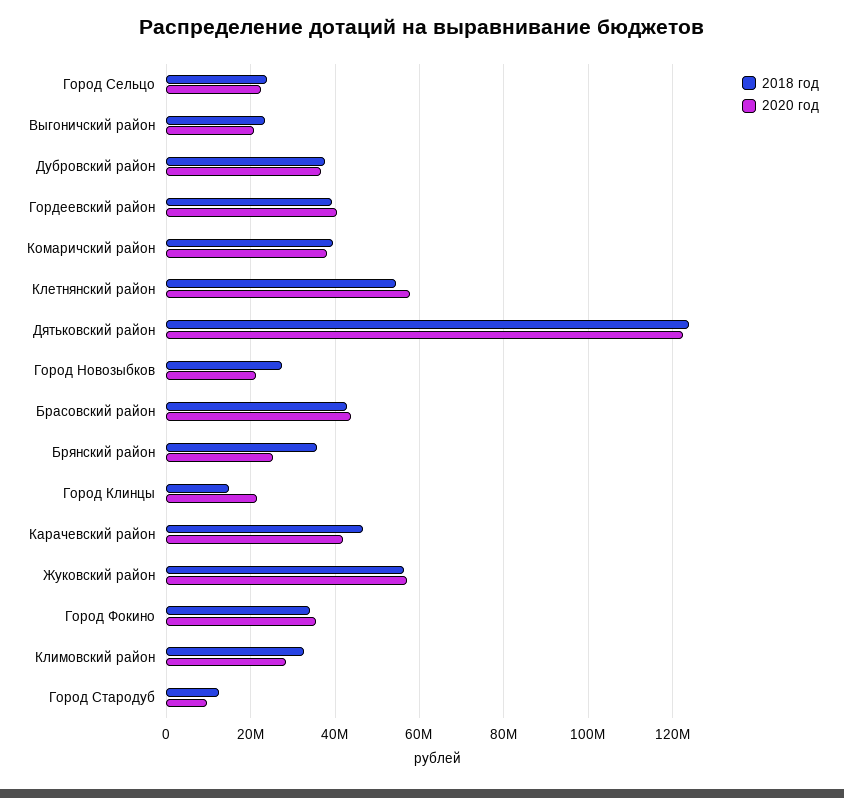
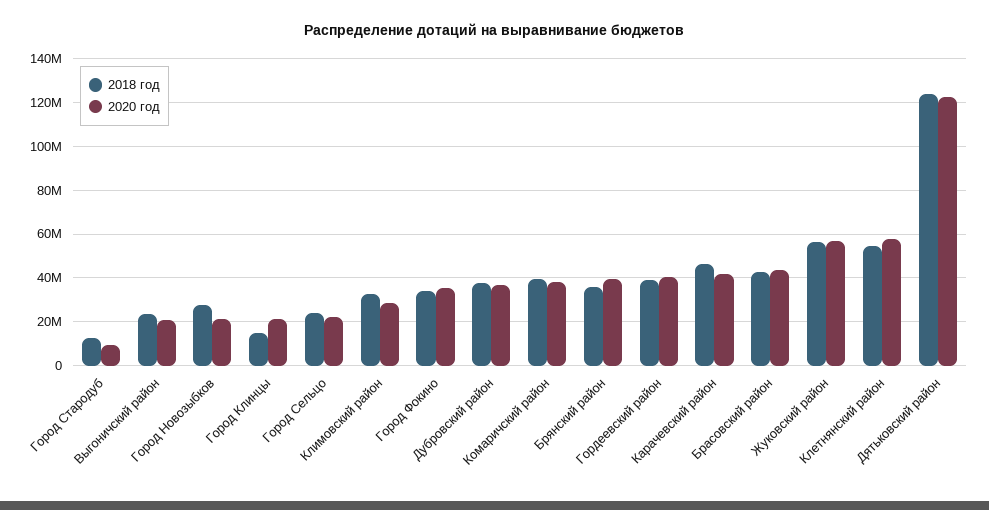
2020 год, Брянский район: 26000000 -> 40000000

